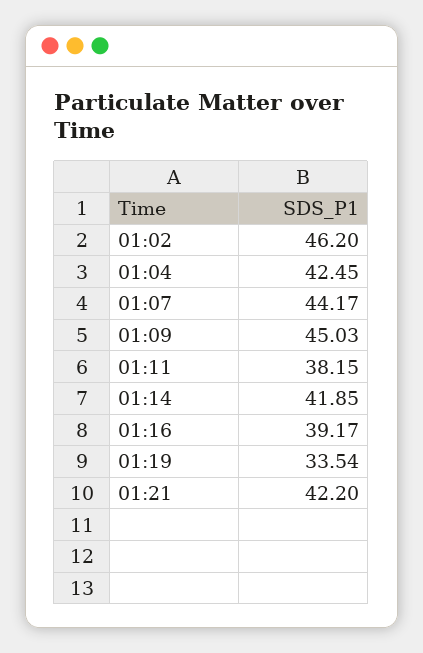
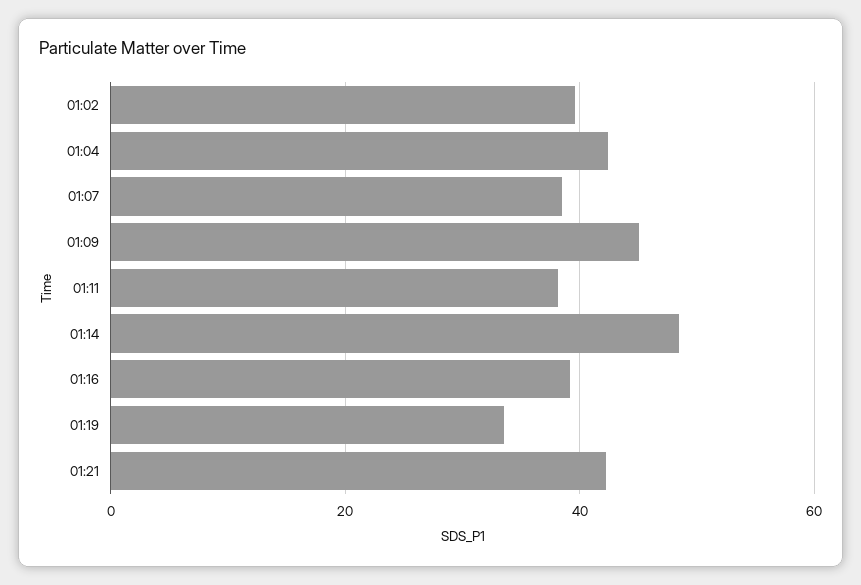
01:02: 46.2 -> 40
01:07: 44.17 -> 38
01:14: 41.85 -> 48

